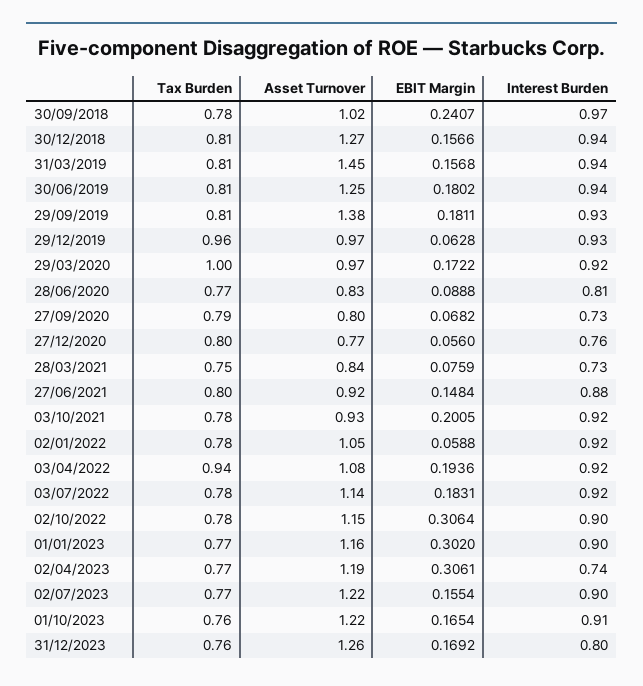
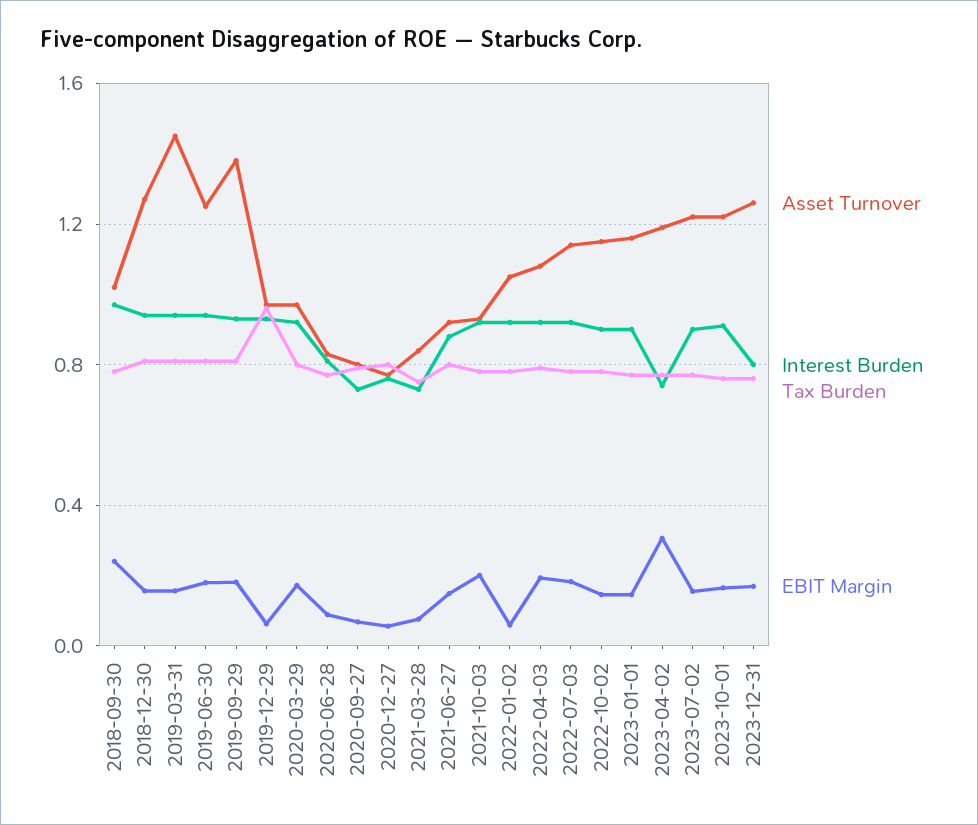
Tax Burden, 29/03/2020: 1 -> 0.8
Tax Burden, 03/04/2022: 0.94 -> 0.8
EBIT Margin, 02/10/2022: 0.3064 -> 0.15
EBIT Margin, 01/01/2023: 0.302 -> 0.15

